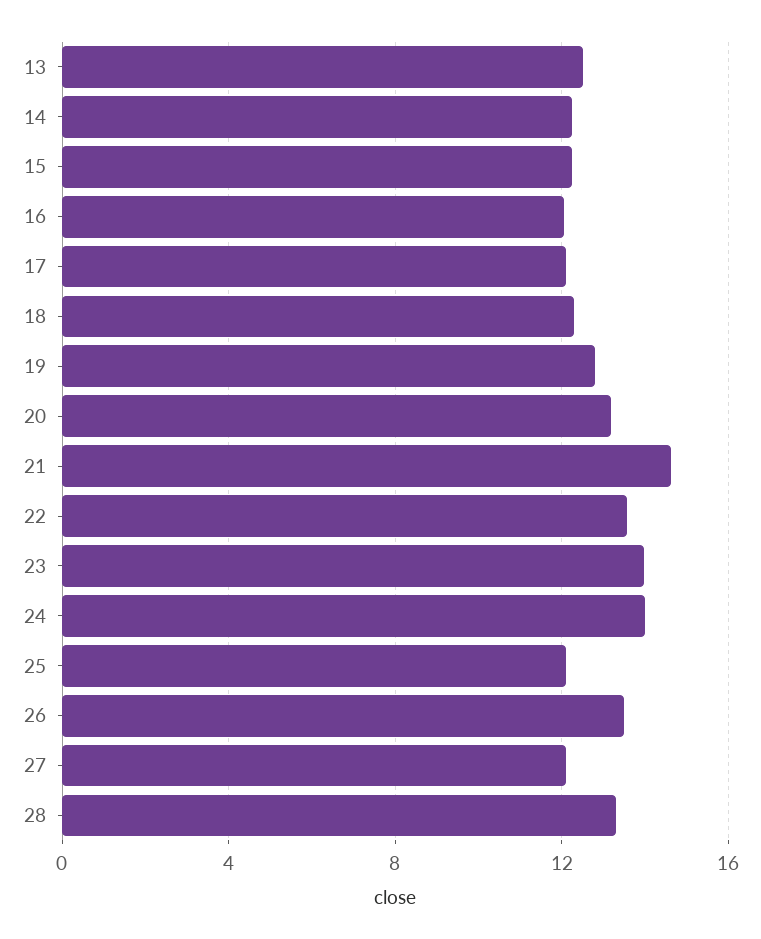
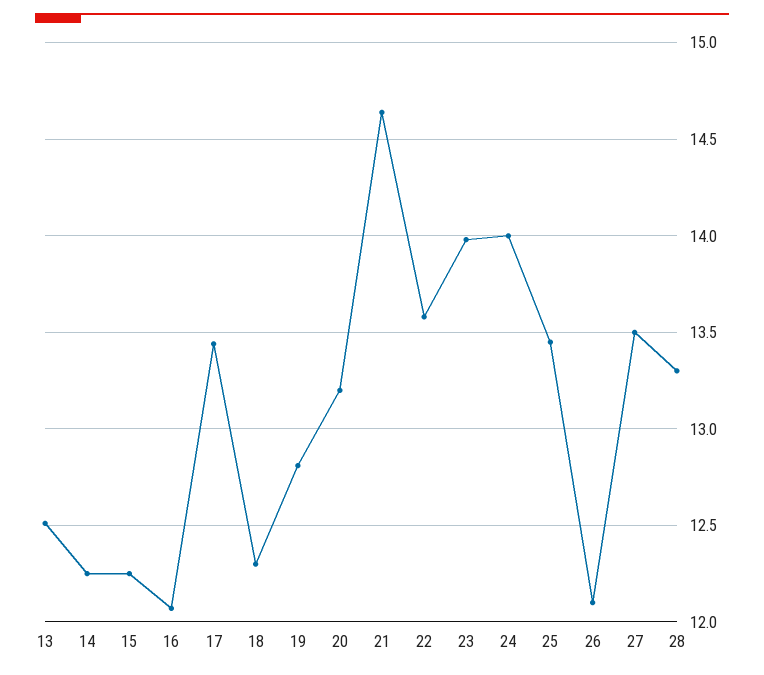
17: 12 -> 13.45
25: 12 -> 13.45
26: 13.5 -> 12.1
27: 12 -> 13.5

